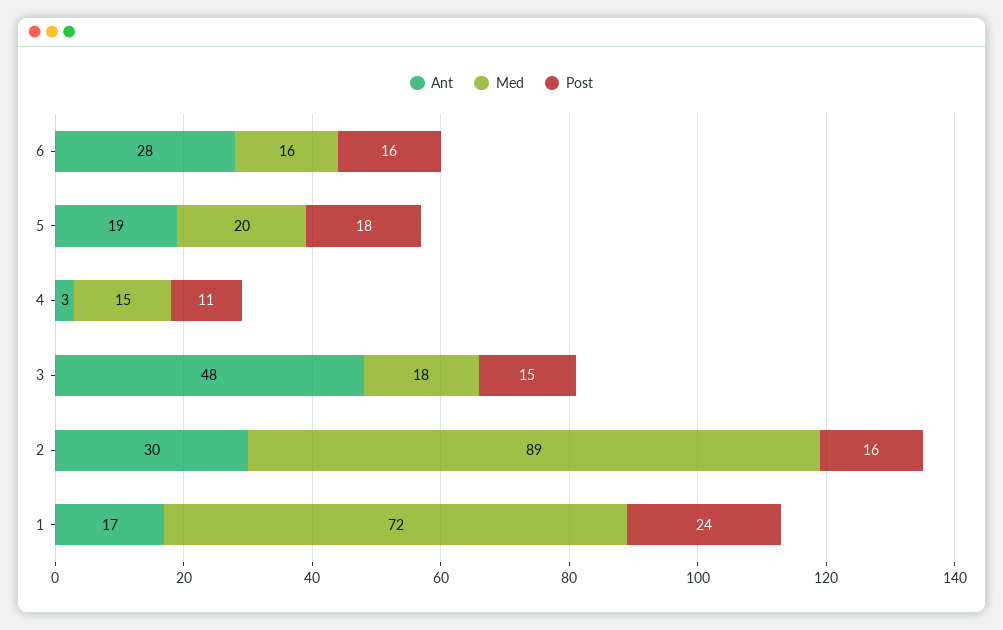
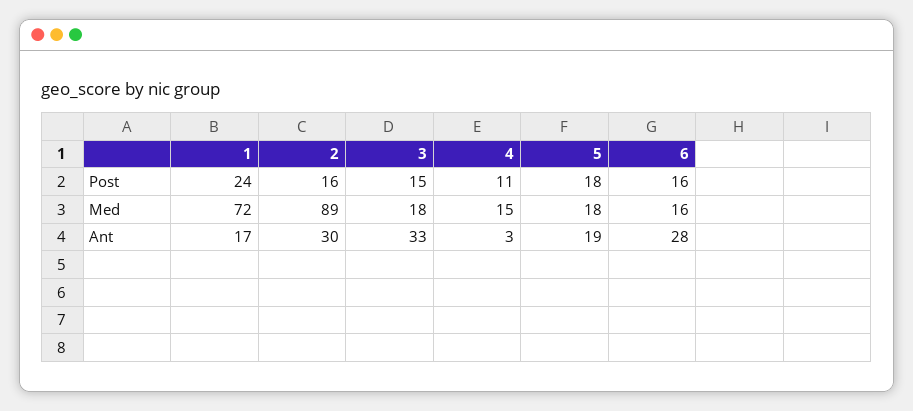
Med, 5: 20 -> 18
Ant, 3: 48 -> 33

